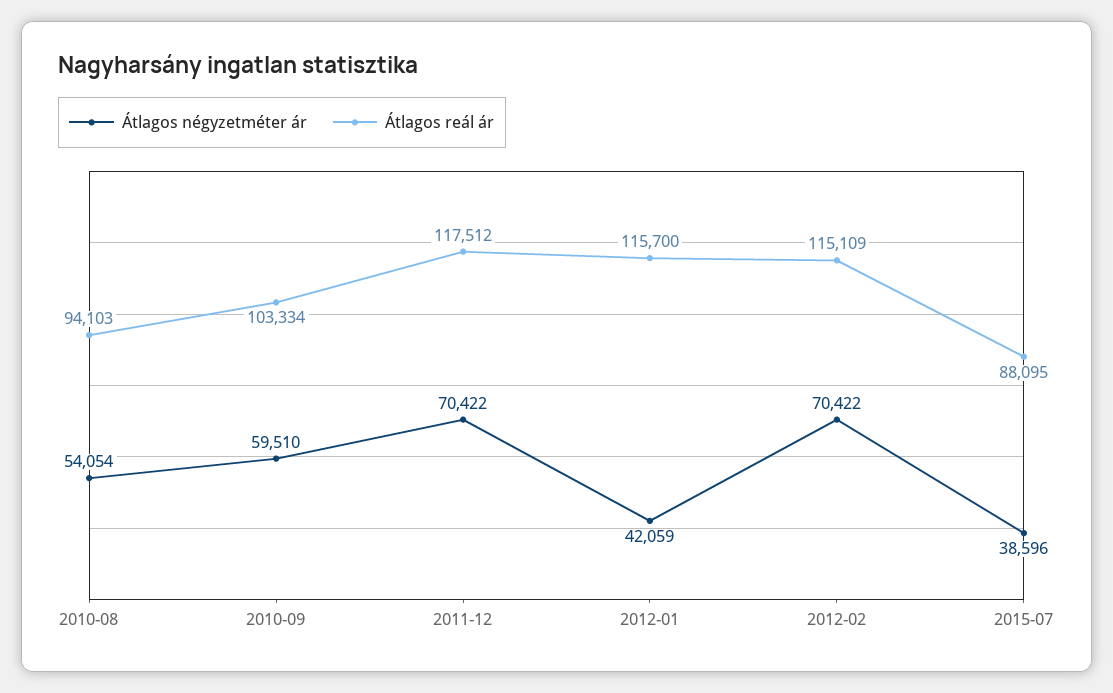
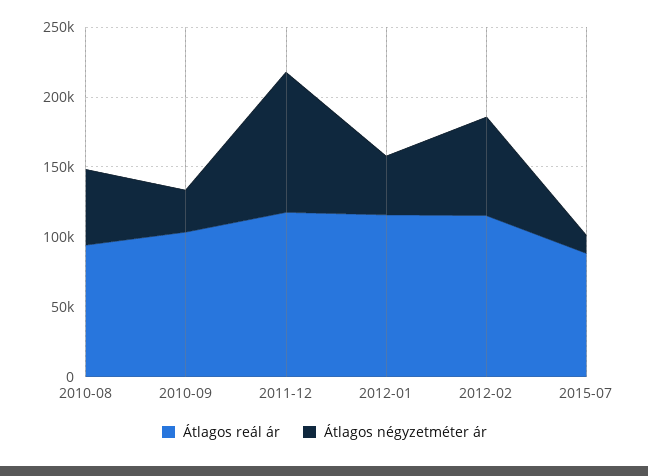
Átlagos négyzetméter ár, 2010-09: 59510 -> 30000
Átlagos négyzetméter ár, 2011-12: 70422 -> 100000
Átlagos négyzetméter ár, 2015-07: 38596 -> 10000

